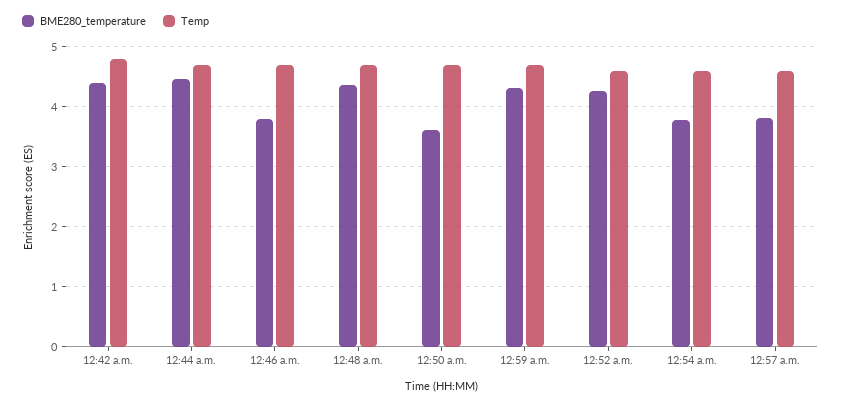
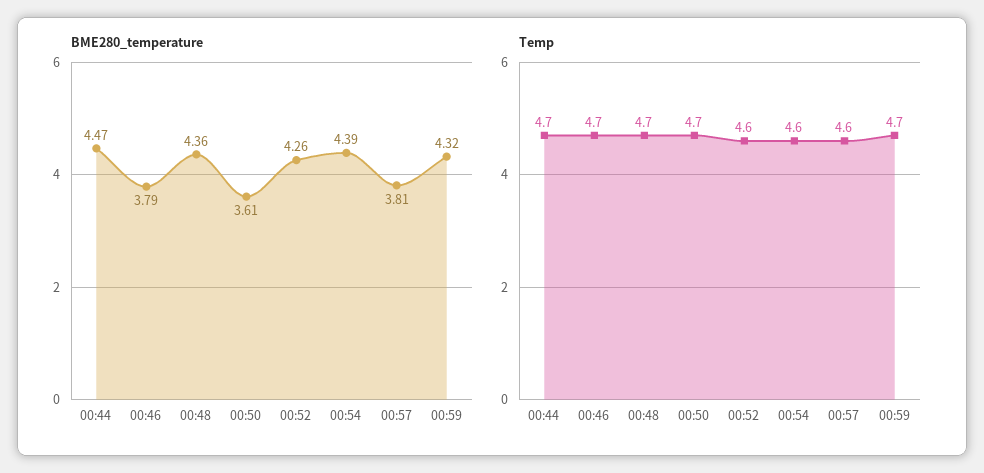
BME280_temperature, 12:42 a.m.: 4.4 -> none
Temp, 12:42 a.m.: 4.8 -> none
BME280_temperature, 12:54 a.m.: 3.8 -> 4.39

